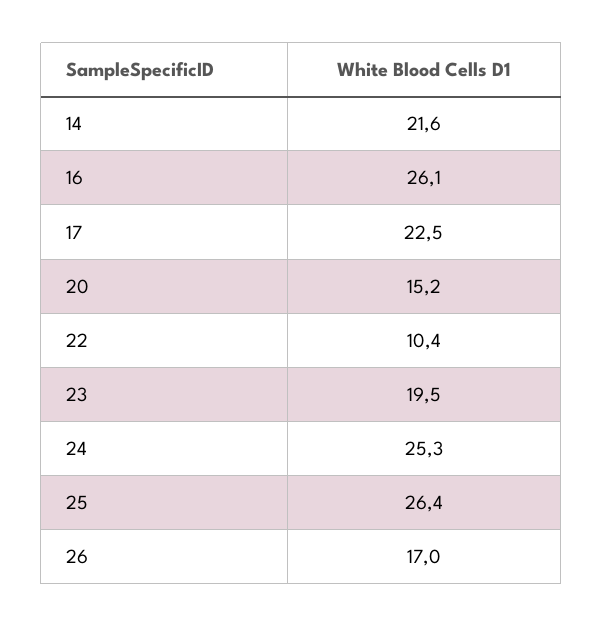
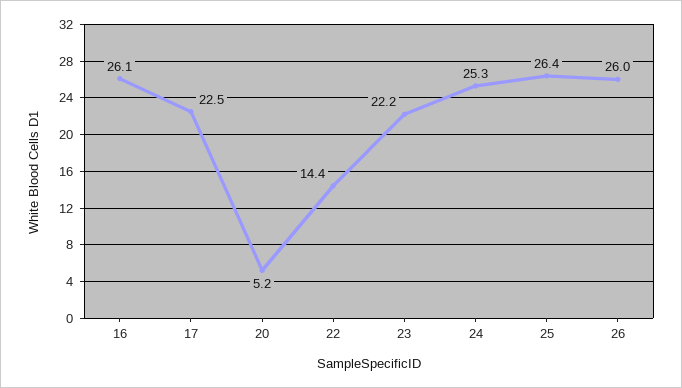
14: 21.6 -> none
20: 15.2 -> 5.2
22: 10.4 -> 14.4
23: 19.5 -> 22.2
26: 17 -> 26

